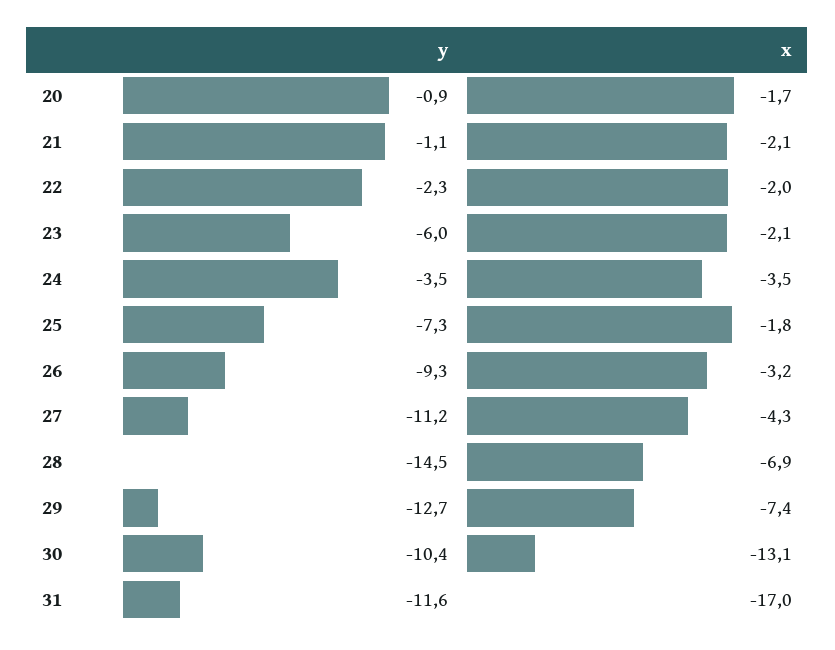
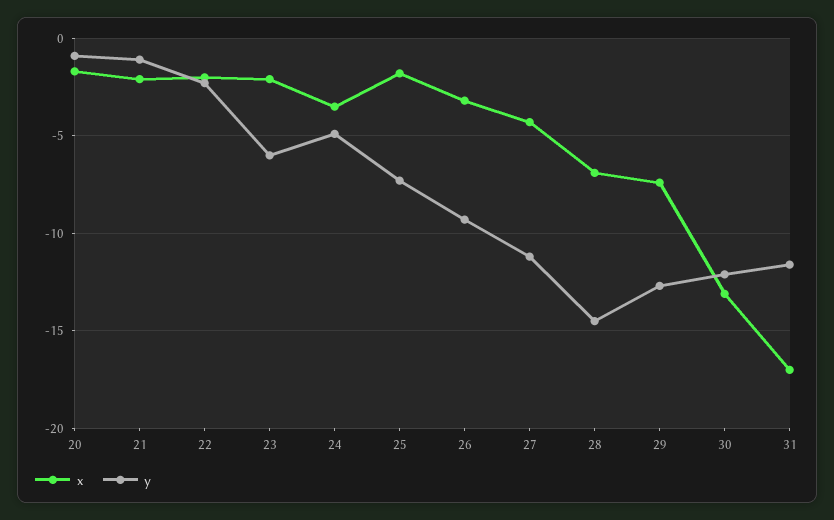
y, 24: -3.5 -> -5
y, 30: -10.4 -> -12

